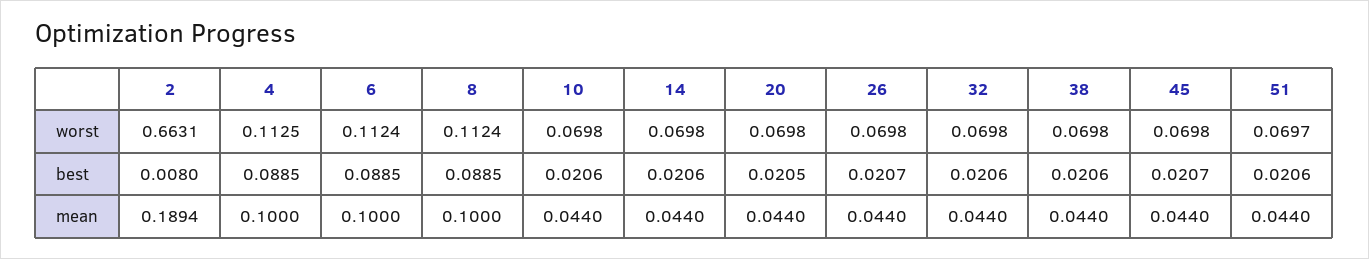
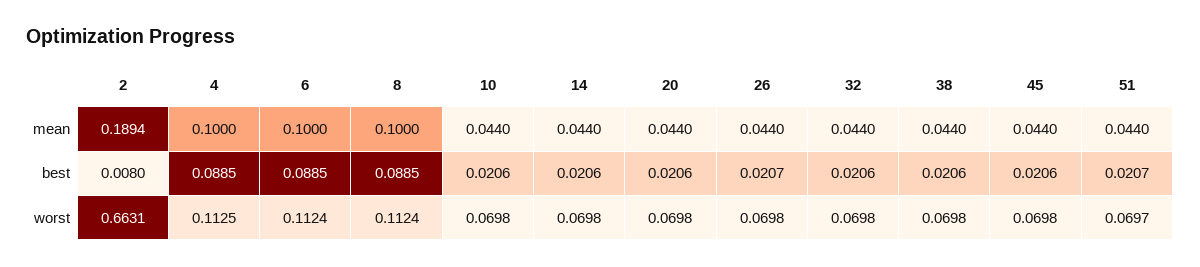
20, best: 0.0205 -> 0.0206
45, best: 0.0207 -> 0.0206
51, best: 0.0206 -> 0.0207

